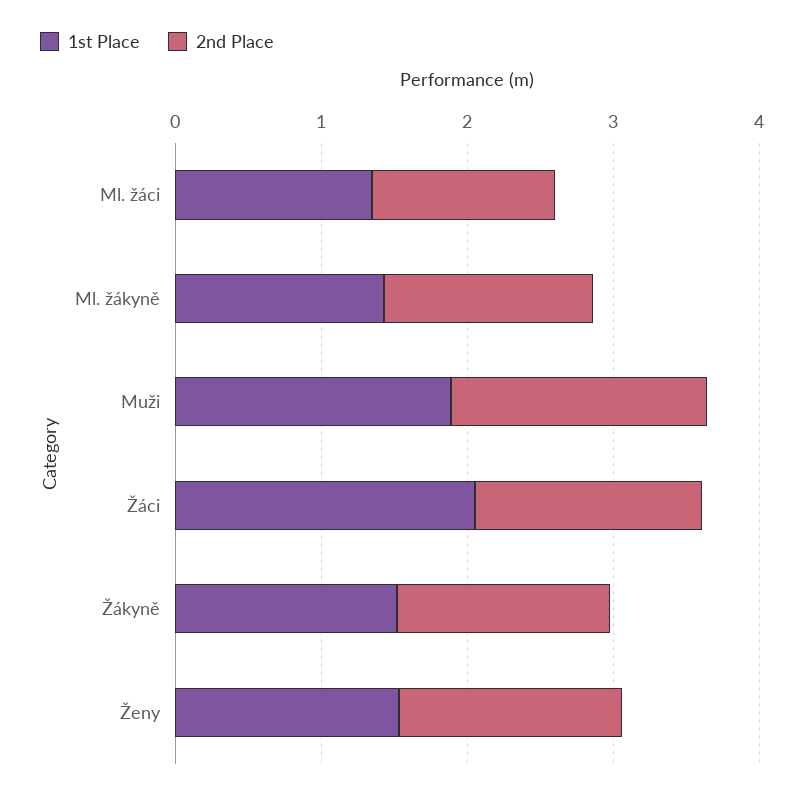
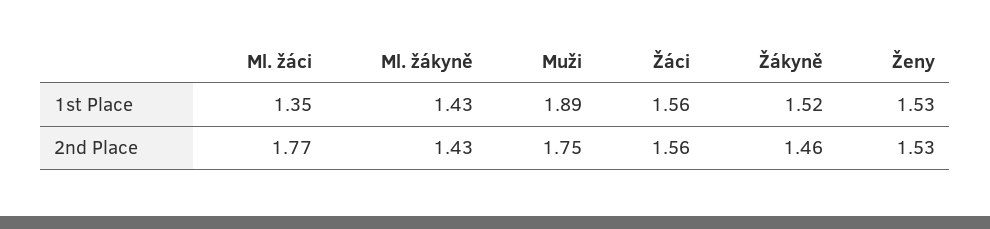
2nd Place, Ml. žáci: 1.2 -> 1.77
1st Place, Žáci: 2 -> 1.56

